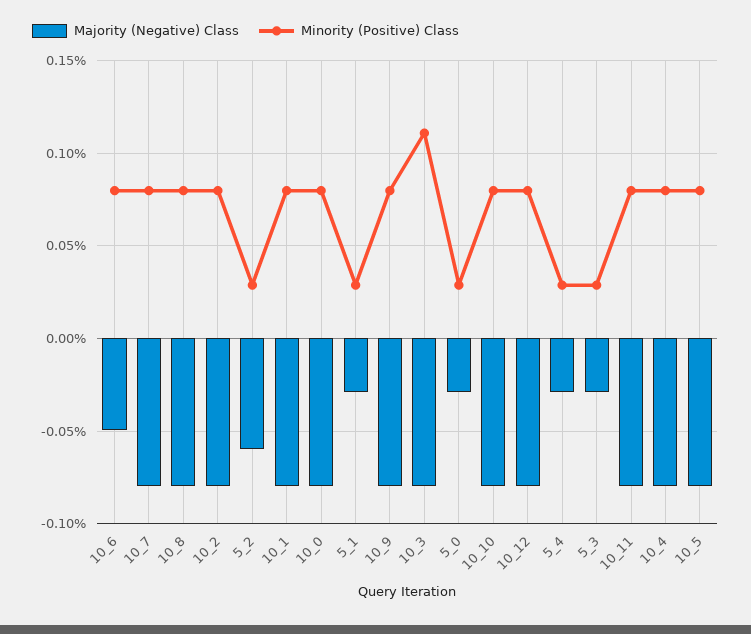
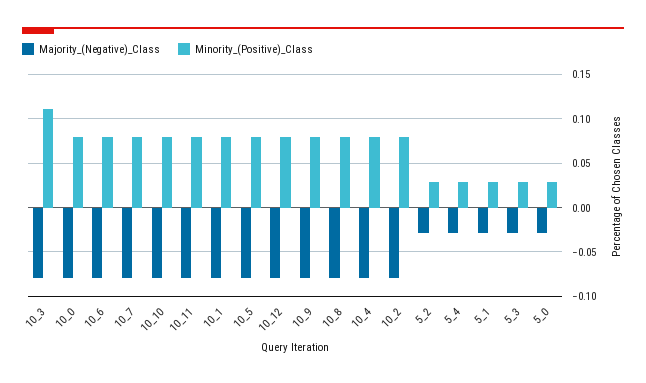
Majority (Negative) Class, 10_6: -0.05 -> -0.08
Majority (Negative) Class, 5_2: -0.06 -> -0.03

